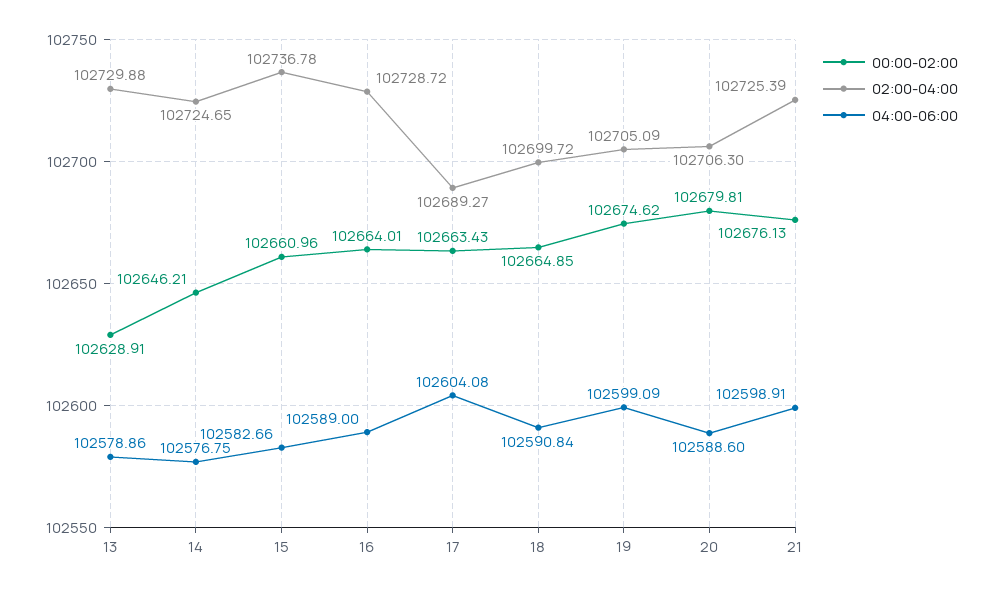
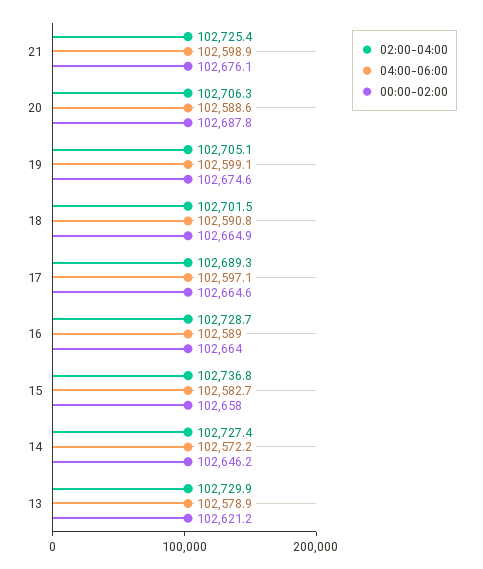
00:00-02:00, 13: 102628.91 -> 102621.2
02:00-04:00, 14: 102724.65 -> 102727.4
04:00-06:00, 14: 102576.75 -> 102572.2
00:00-02:00, 15: 102660.96 -> 102658
00:00-02:00, 17: 102663.43 -> 102664.6
04:00-06:00, 17: 102604.08 -> 102597.1
02:00-04:00, 18: 102699.72 -> 102701.5
00:00-02:00, 20: 102679.81 -> 102687.8

